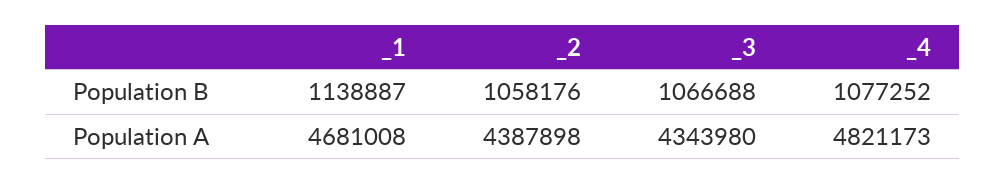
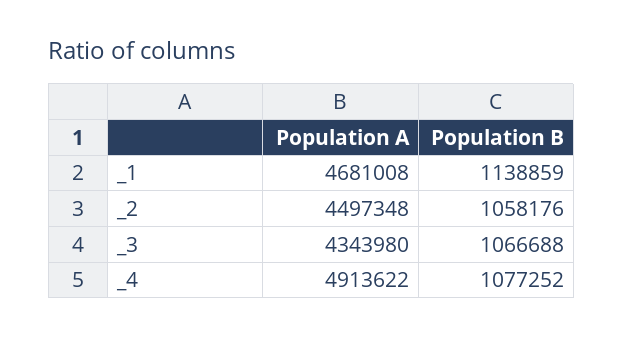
_1, Population B: 1138887 -> 1138859
_2, Population A: 4387898 -> 4497348
_4, Population A: 4821173 -> 4913622

